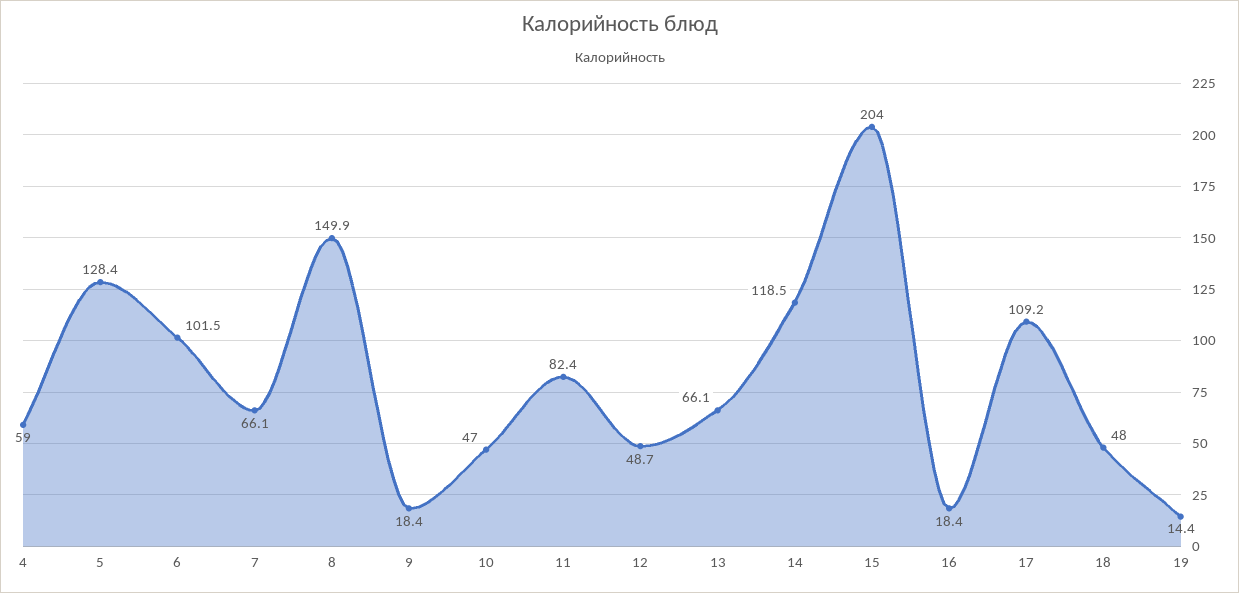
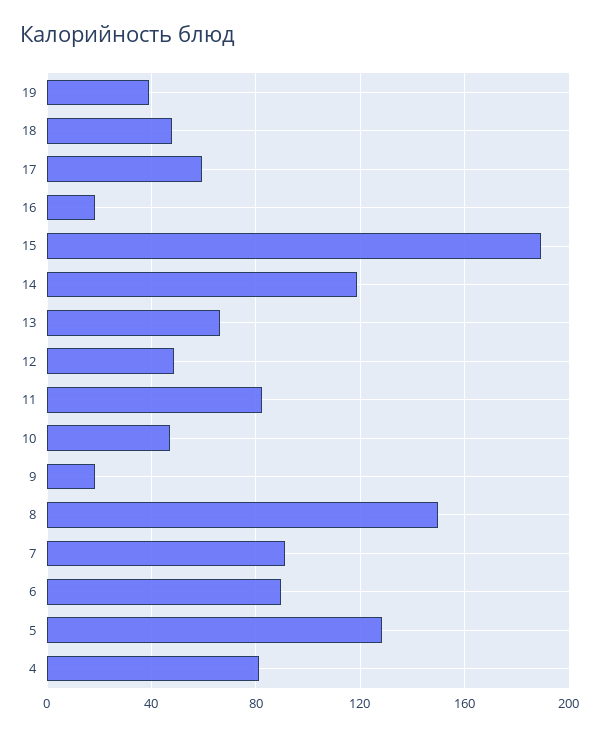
4: 59 -> 80
6: 101.5 -> 90
7: 66.1 -> 90
15: 204 -> 190
17: 109.2 -> 60
19: 14.4 -> 40

